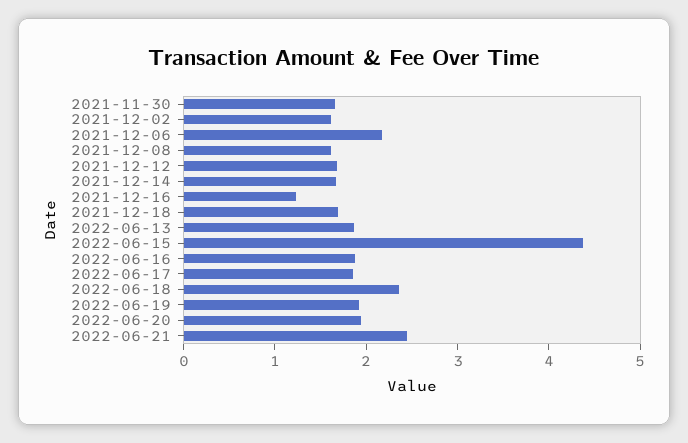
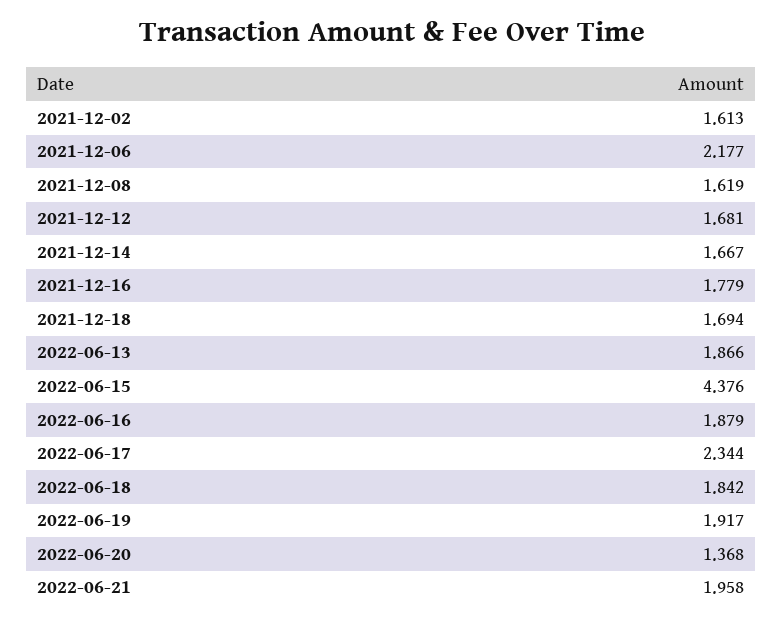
2021-11-30: 1.6 -> none
2021-12-16: 1.2 -> 1.779
2022-06-17: 1.8 -> 2.344
2022-06-18: 2.4 -> 1.842
2022-06-20: 2 -> 1.368
2022-06-21: 2.4 -> 1.958

